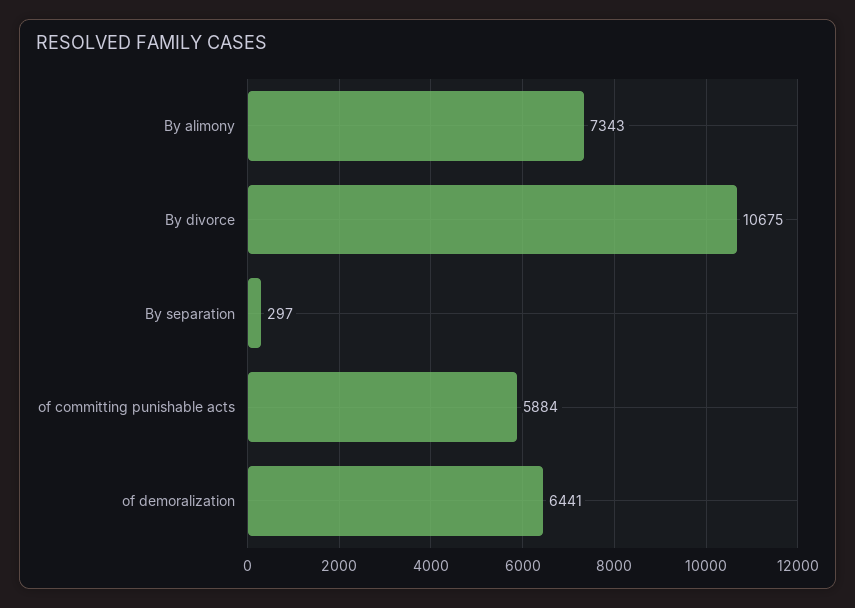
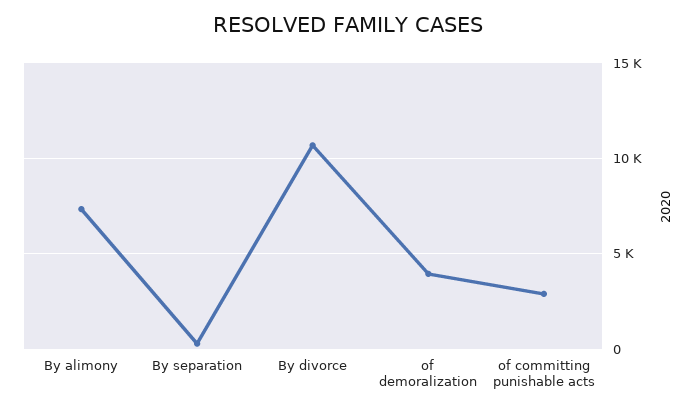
of committing punishable acts: 5884 -> 3000
of demoralization: 6441 -> 4000

